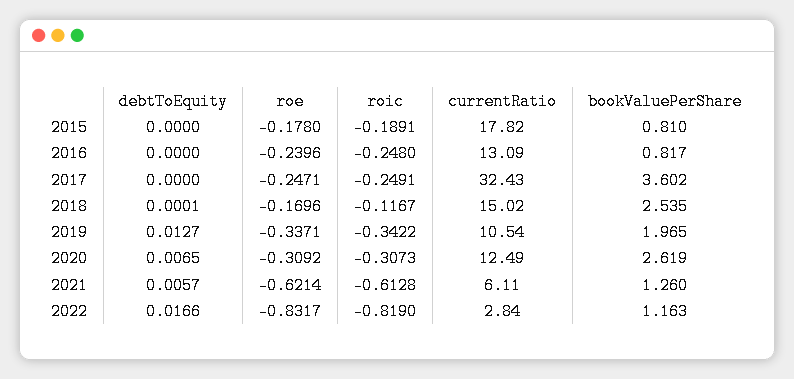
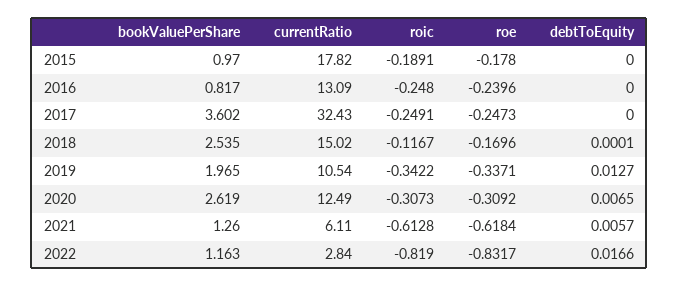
bookValuePerShare, 2015: 0.81 -> 0.97
roe, 2017: -0.2471 -> -0.2473
roe, 2021: -0.6214 -> -0.6184

